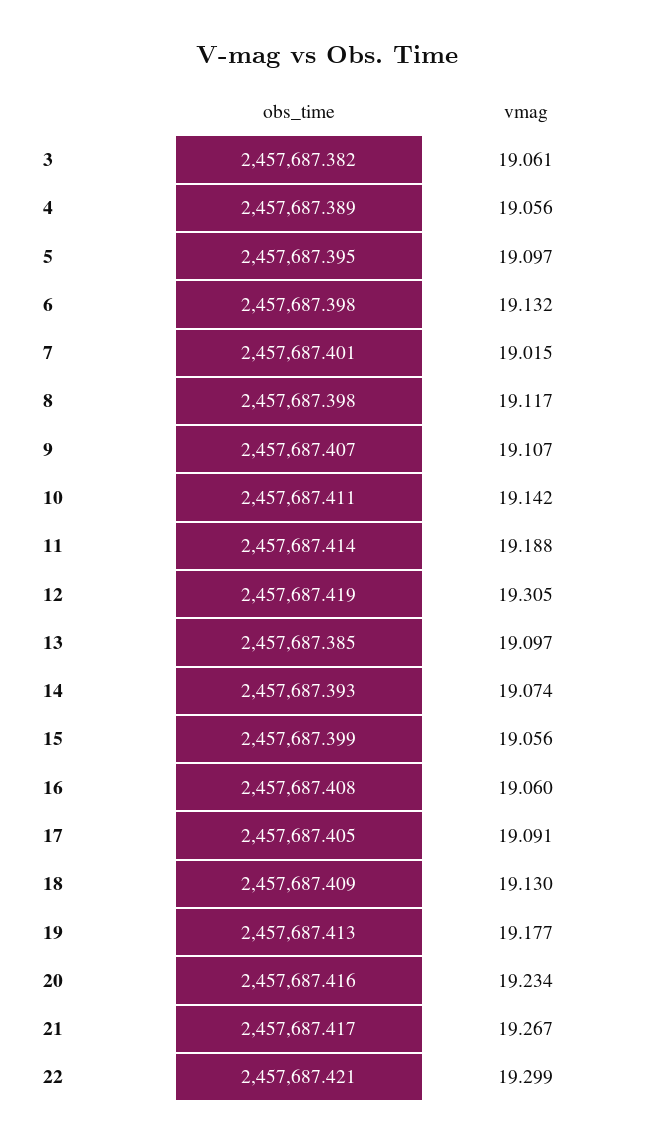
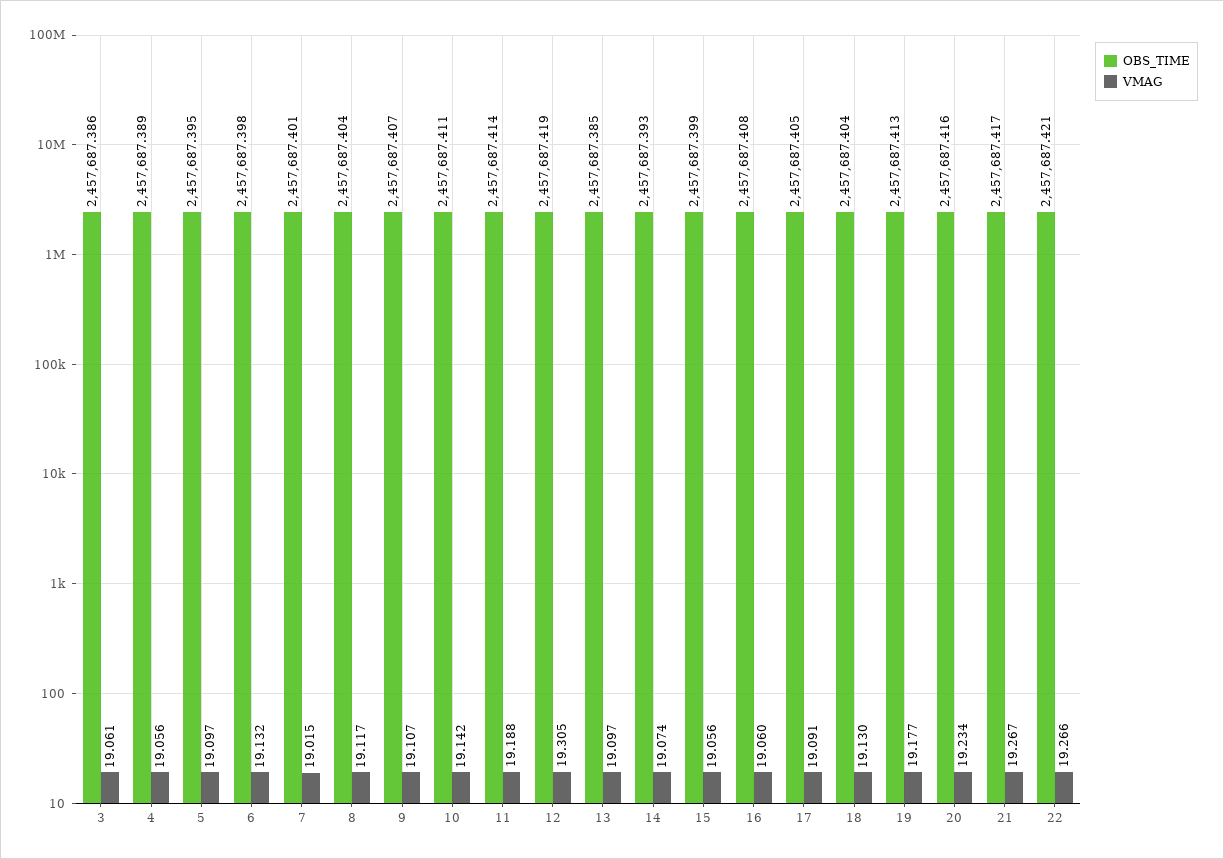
obs_time, 3: 2457687.382 -> 2457687.386
obs_time, 8: 2457687.398 -> 2457687.404
obs_time, 18: 2457687.409 -> 2457687.404
vmag, 22: 19.299 -> 19.266

